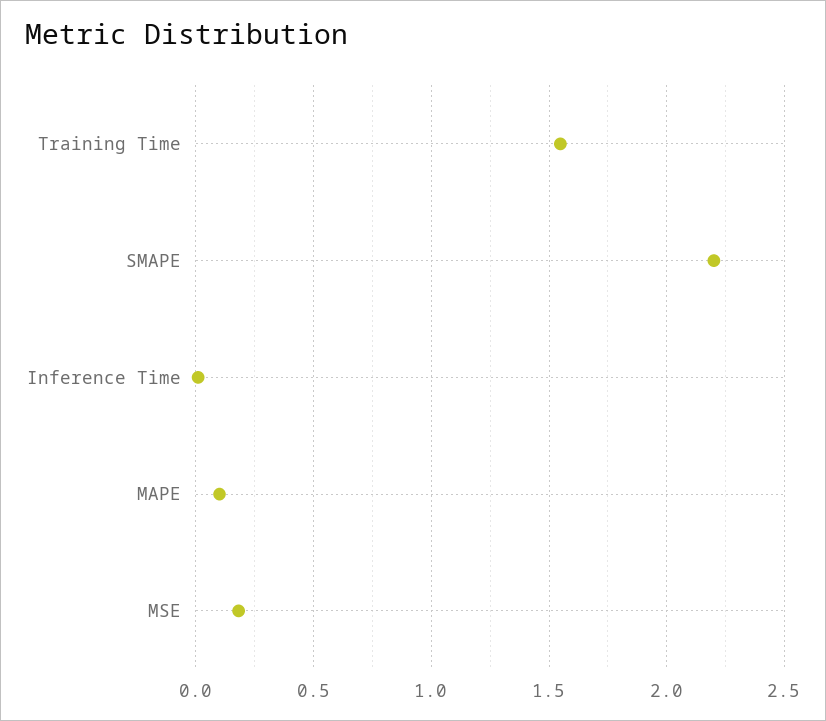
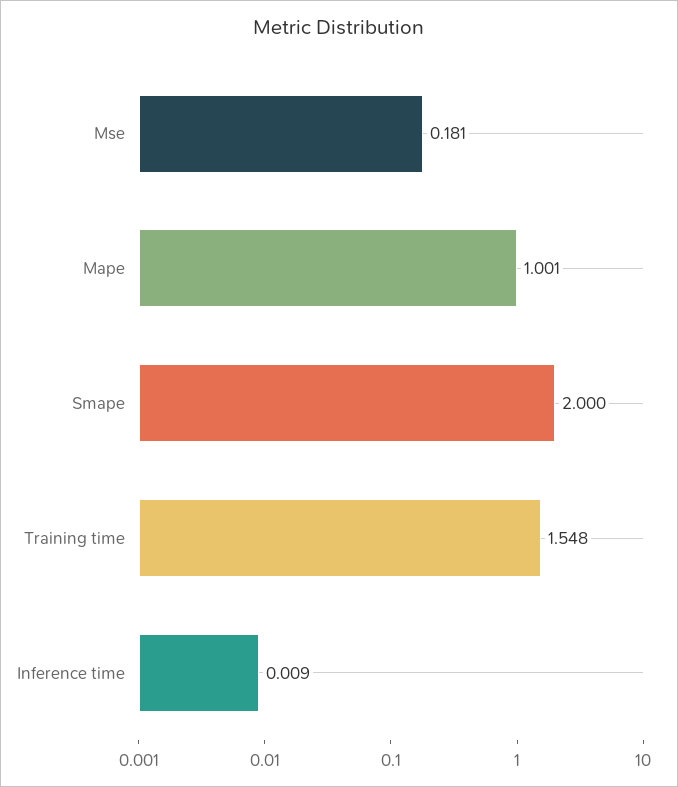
SMAPE: 2.2 -> 2
MAPE: 0.1 -> 1.001

